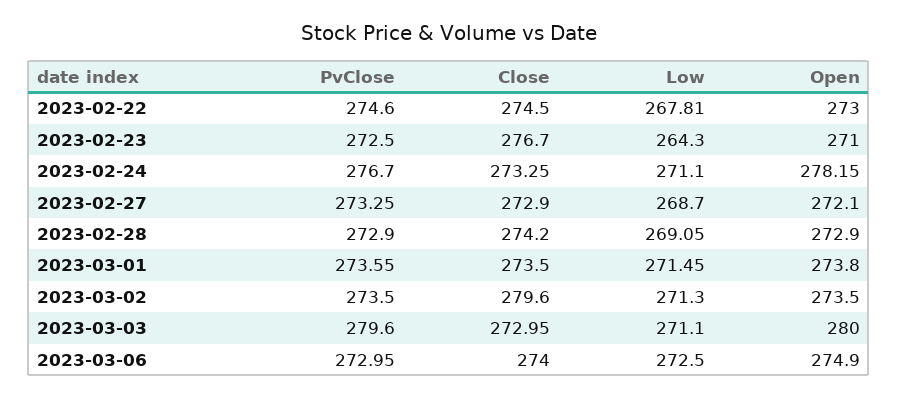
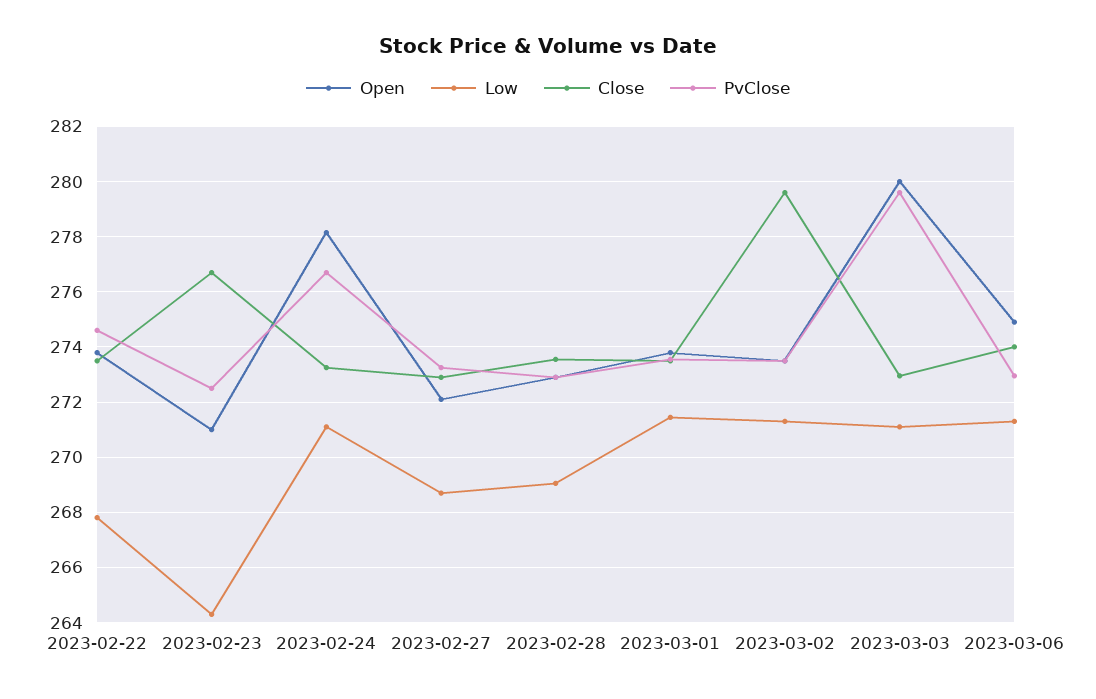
Close, 2023-02-22: 274.5 -> 273.5
Open, 2023-02-22: 273 -> 273.75
Close, 2023-02-28: 274.2 -> 273.5
Low, 2023-03-06: 272.5 -> 271.25

